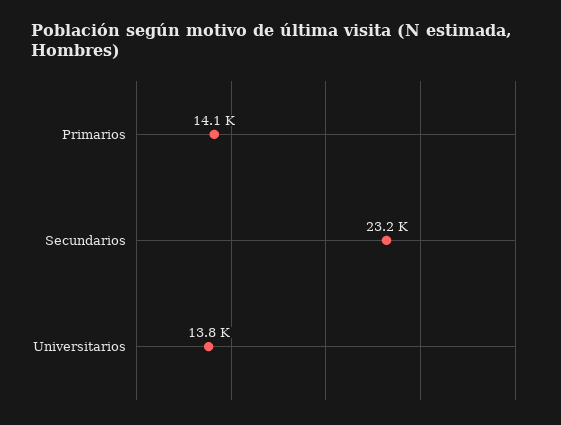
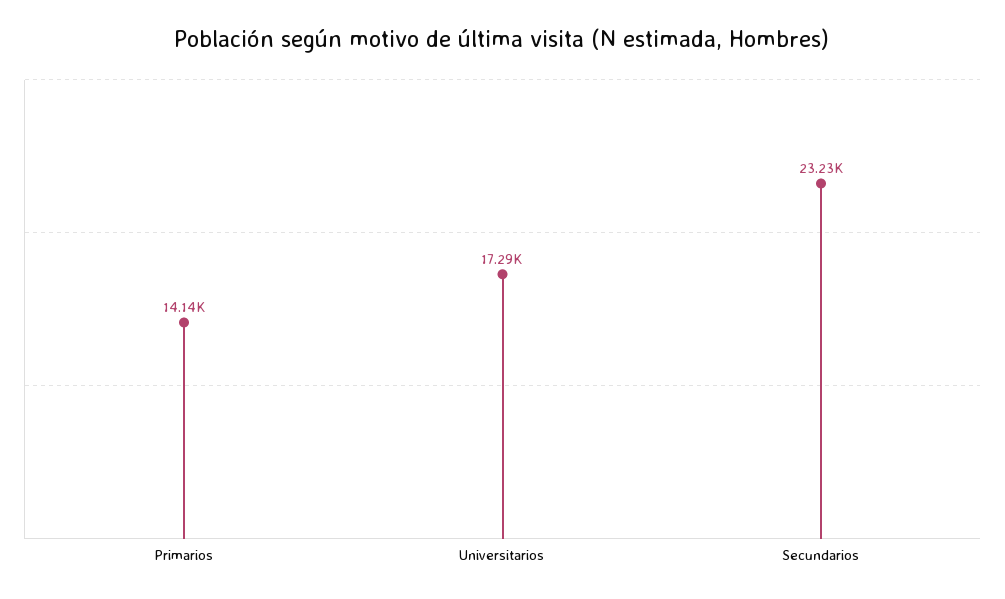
Universitarios: 13800 -> 17290

